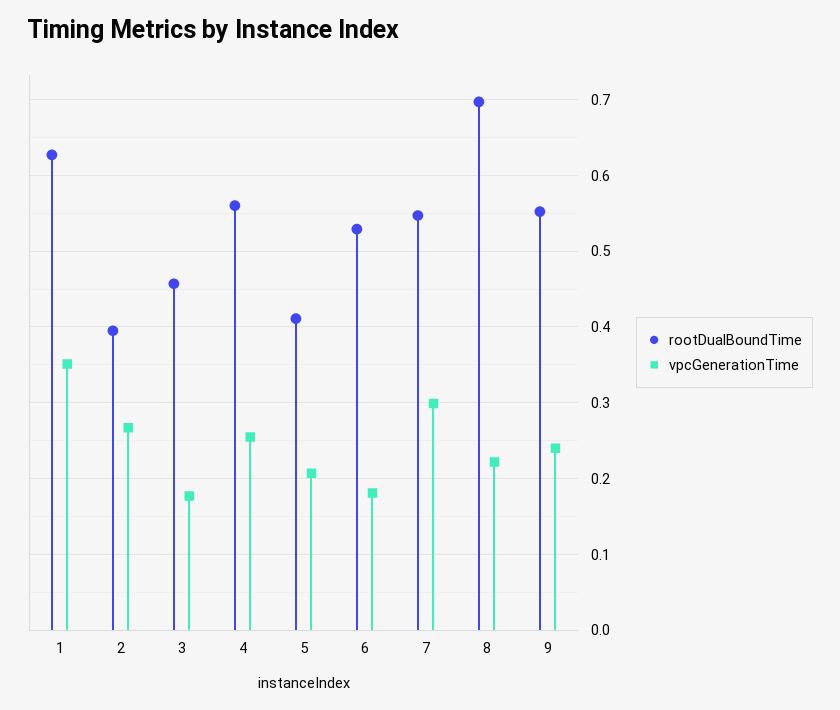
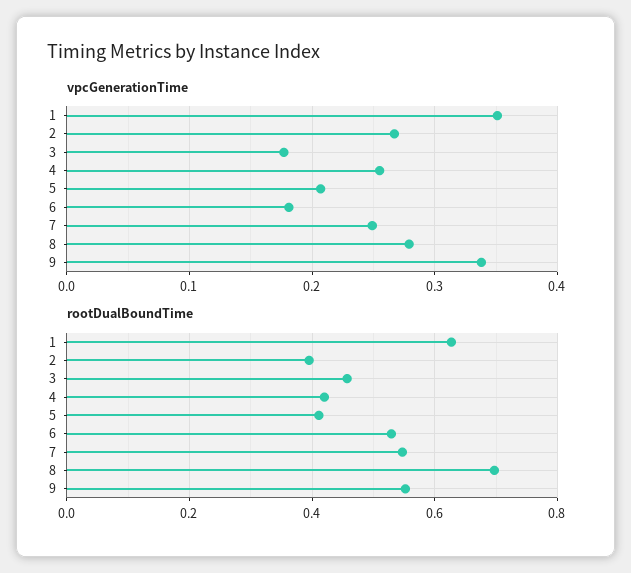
rootDualBoundTime, 4: 0.56 -> 0.42
vpcGenerationTime, 7: 0.3 -> 0.25
vpcGenerationTime, 8: 0.22 -> 0.28
vpcGenerationTime, 9: 0.24 -> 0.34

